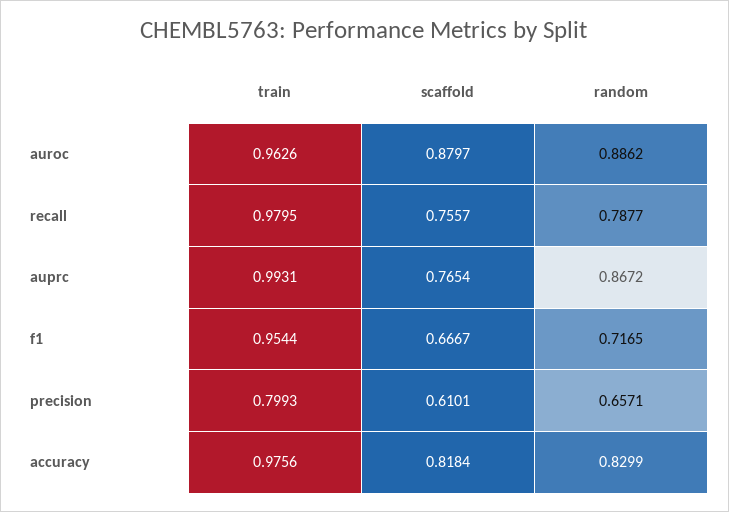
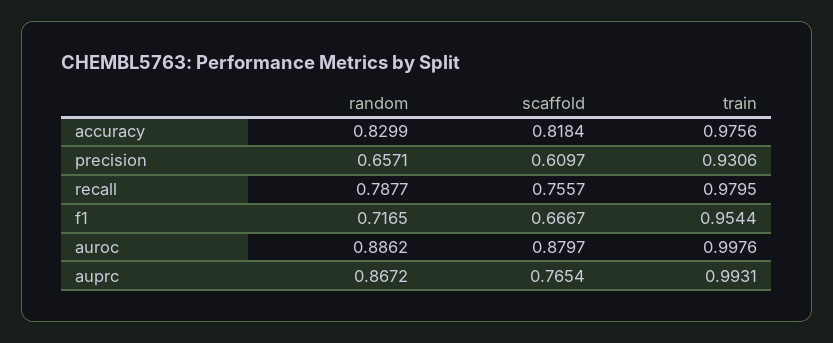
train, auroc: 0.9626 -> 0.9976
train, precision: 0.7993 -> 0.9306
scaffold, precision: 0.6101 -> 0.6097

